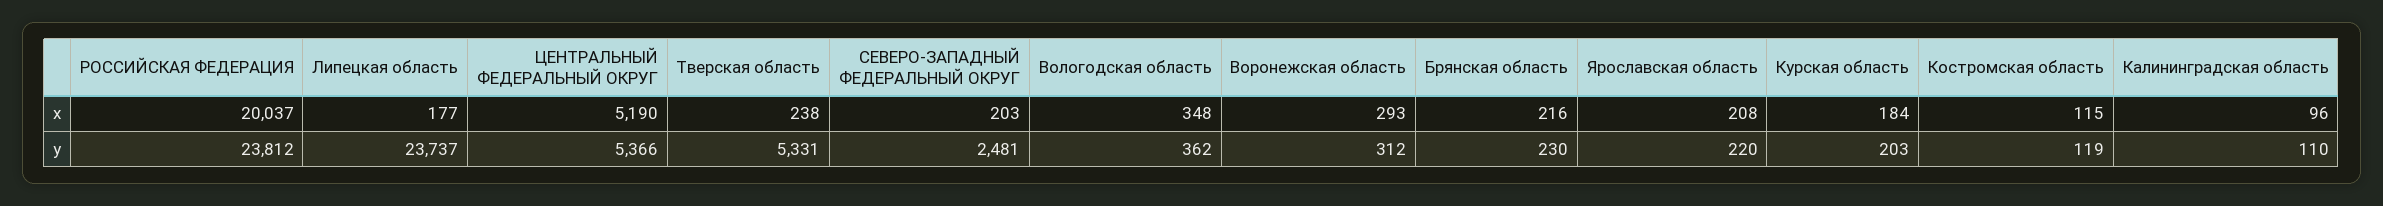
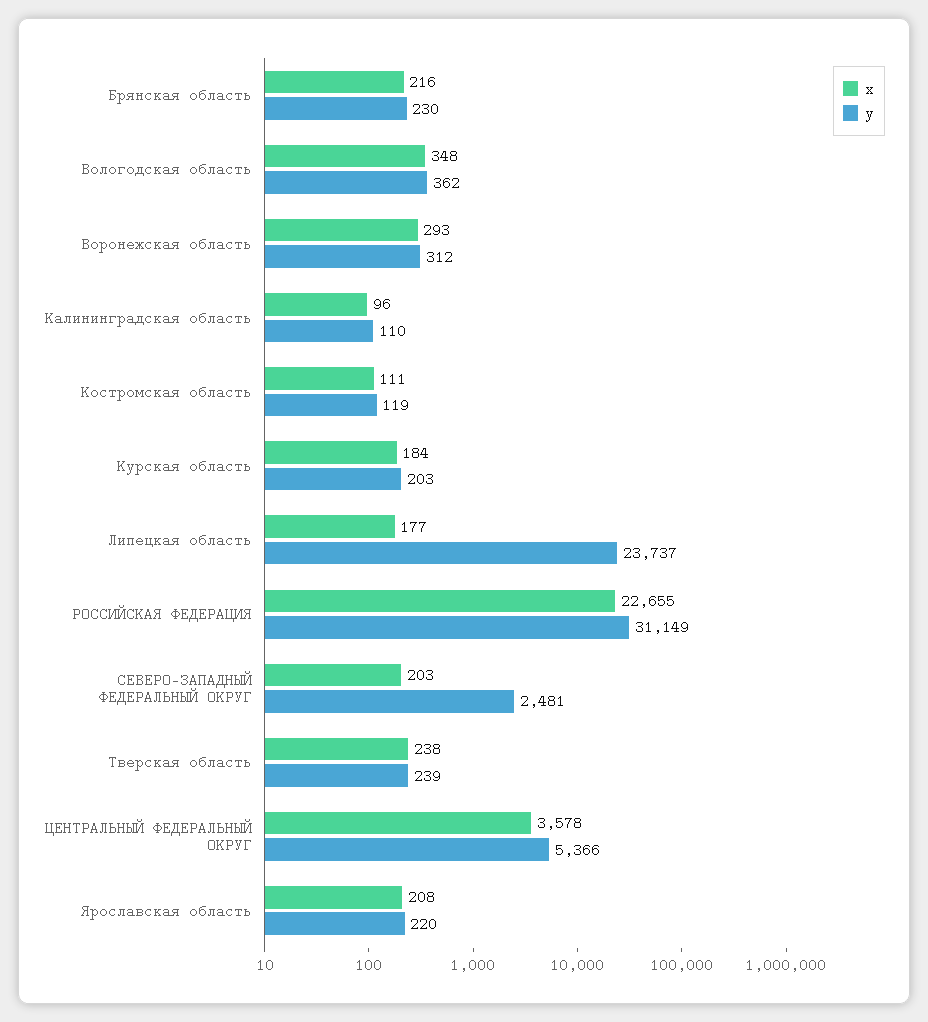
x, РОССИЙСКАЯ ФЕДЕРАЦИЯ: 20037 -> 22655
x, ЦЕНТРАЛЬНЫЙ ФЕДЕРАЛЬНЫЙ ОКРУГ: 5190 -> 3578
x, Костромская область: 115 -> 111
y, РОССИЙСКАЯ ФЕДЕРАЦИЯ: 23812 -> 31149
y, Тверская область: 5331 -> 239

